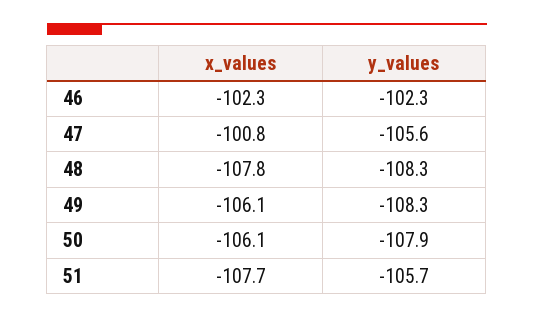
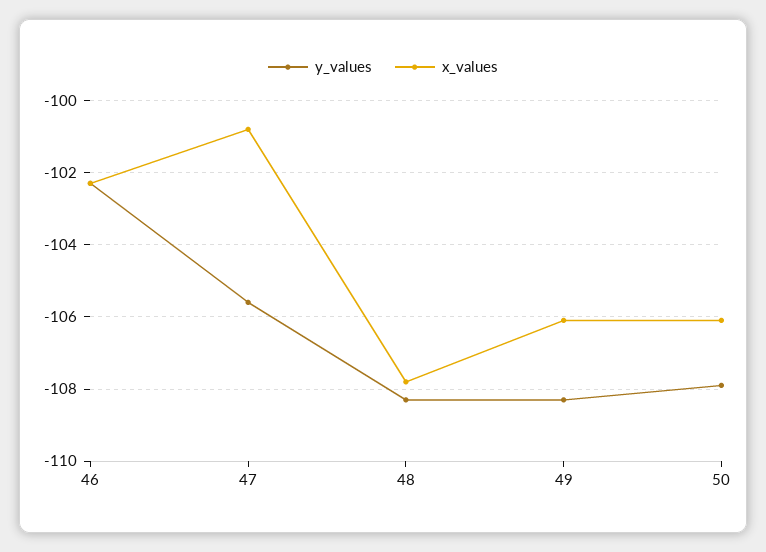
x_values, 51: -107.7 -> none
y_values, 51: -105.7 -> none

